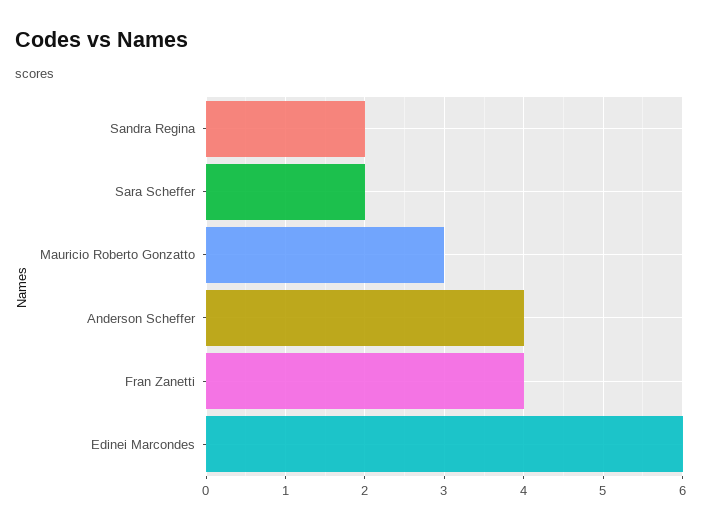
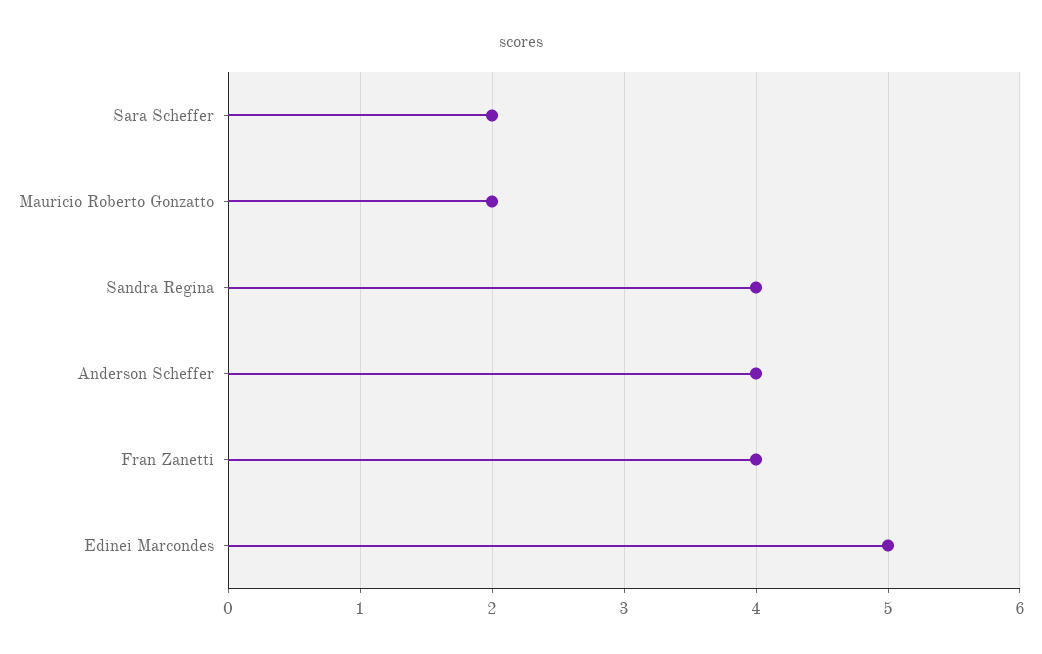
Sandra Regina: 2 -> 4
Mauricio Roberto Gonzatto: 3 -> 2
Edinei Marcondes: 6 -> 5

